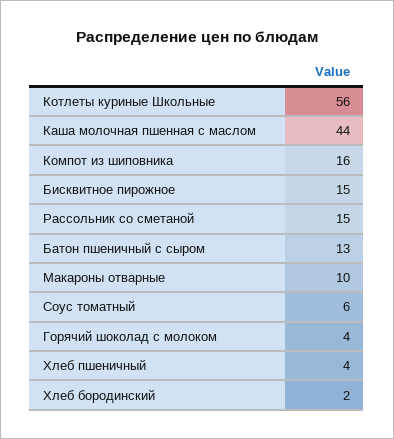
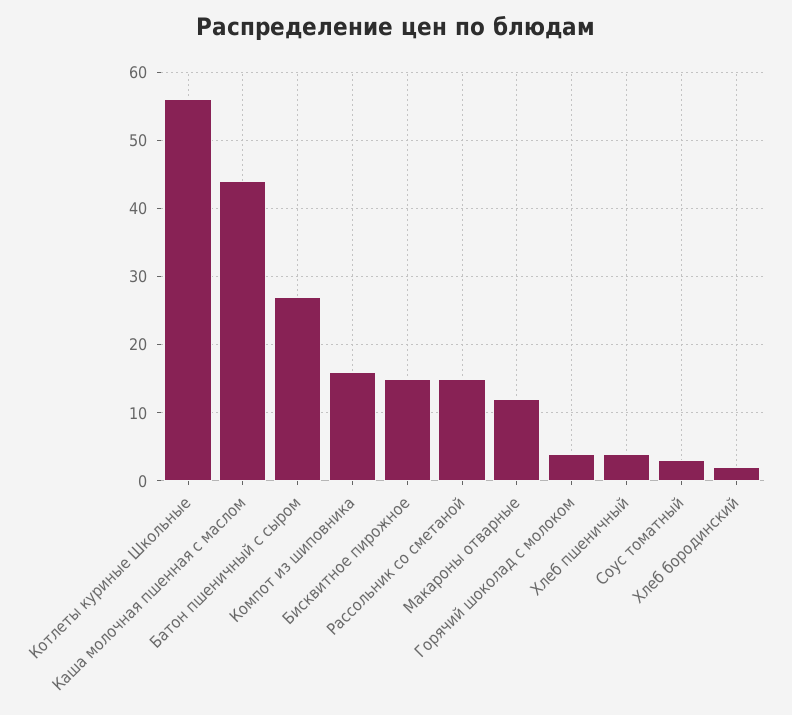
Батон пшеничный с сыром: 13 -> 27
Макароны отварные: 10 -> 12
Соус томатный: 6 -> 3

